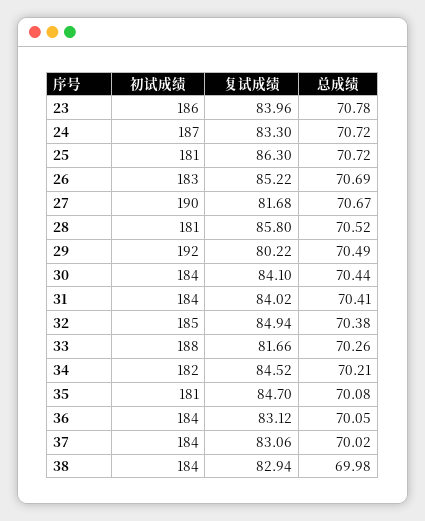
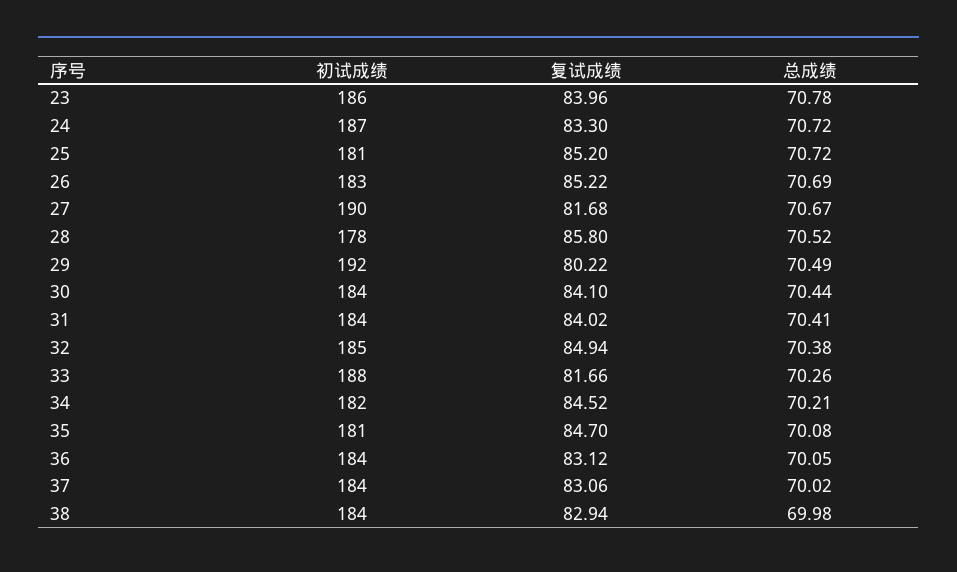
复试成绩, 25: 86.3 -> 85.2
初试成绩, 28: 181 -> 178

